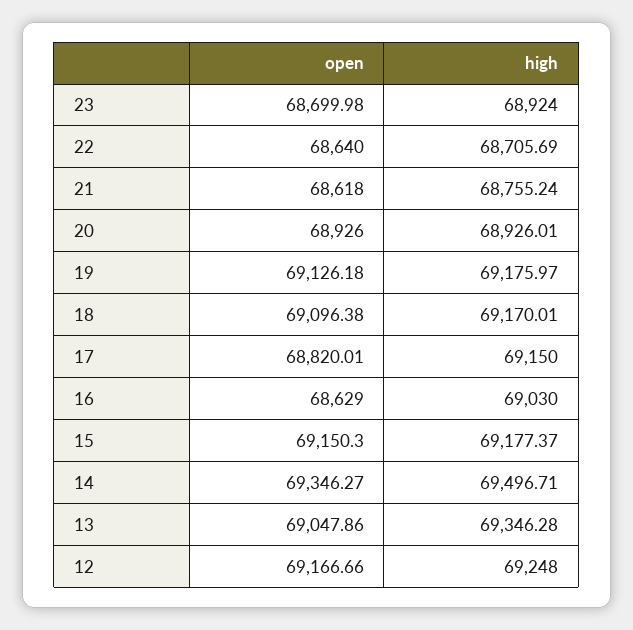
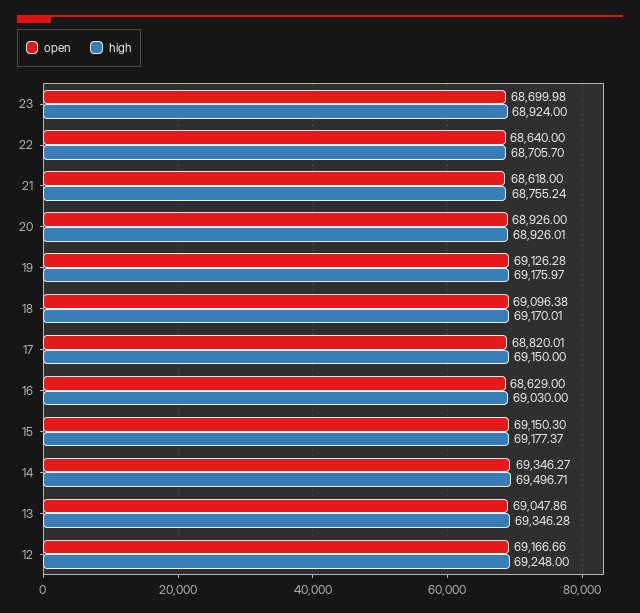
high, 22: 68705.69 -> 68705.7
open, 19: 69126.18 -> 69126.28

